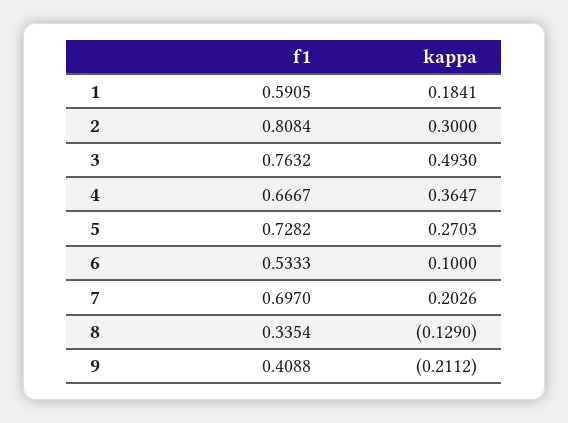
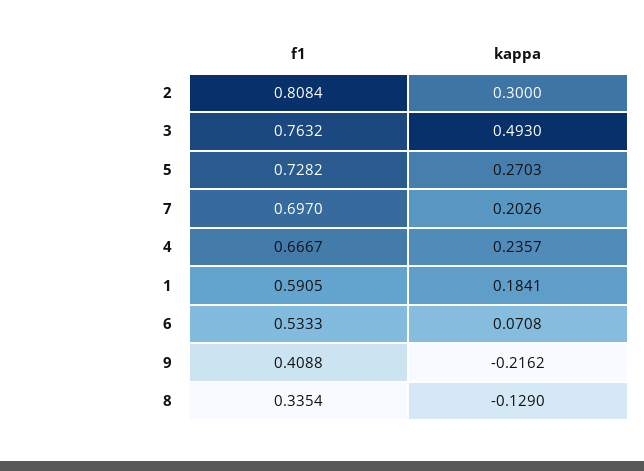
kappa, 4: 0.3647 -> 0.2357
kappa, 6: 0.1 -> 0.0708
kappa, 9: -0.2112 -> -0.2162

